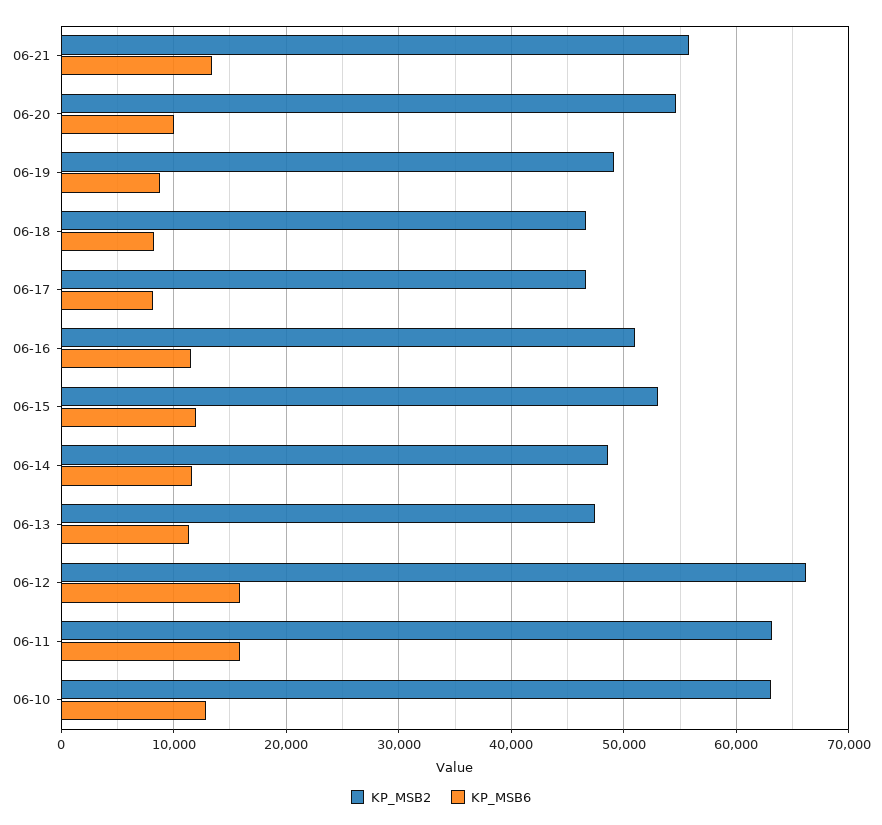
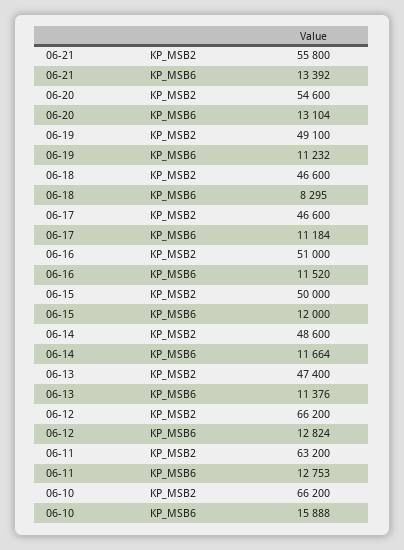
KP_MSB6, 06-20: 10000 -> 13104
KP_MSB6, 06-19: 9000 -> 11232
KP_MSB6, 06-17: 8000 -> 11184
KP_MSB2, 06-15: 53000 -> 50000
KP_MSB6, 06-12: 16000 -> 12824
KP_MSB6, 06-11: 16000 -> 12753
KP_MSB2, 06-10: 63000 -> 66200
KP_MSB6, 06-10: 13000 -> 15888

